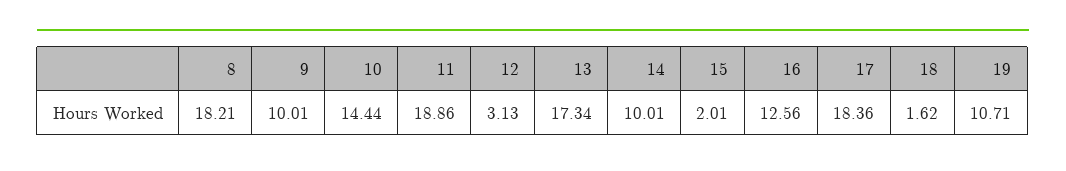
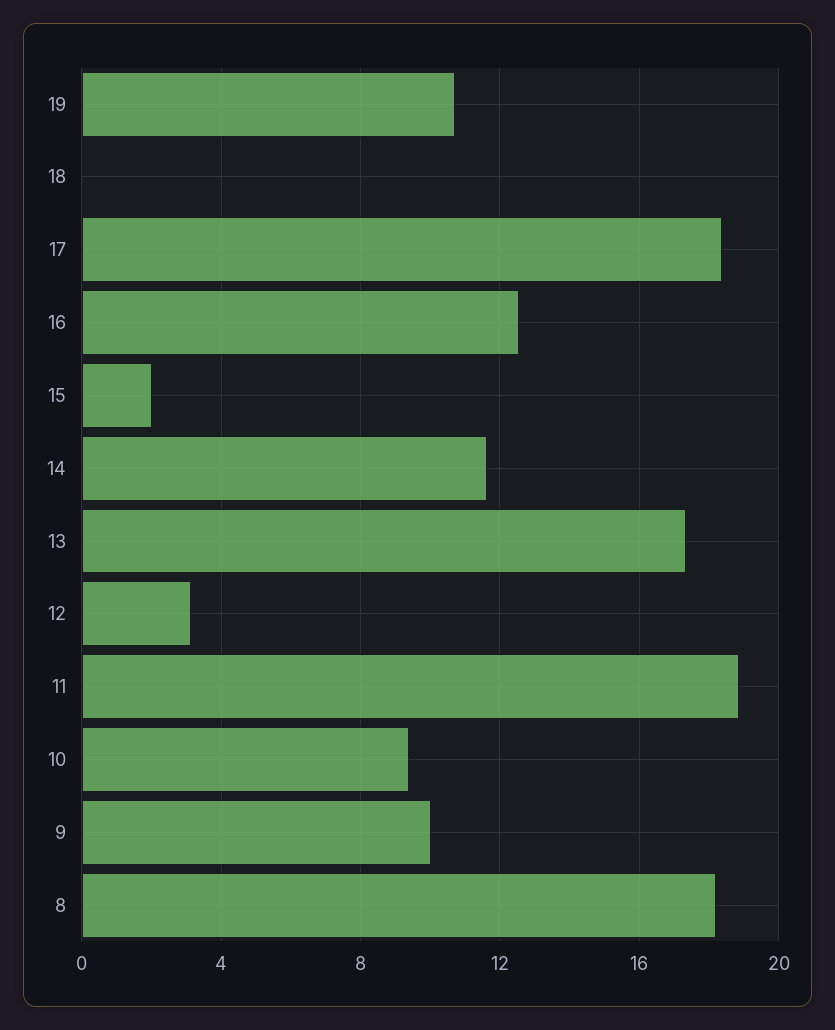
10: 14.44 -> 9.5
14: 10.01 -> 11.5
18: 1.62 -> 0

